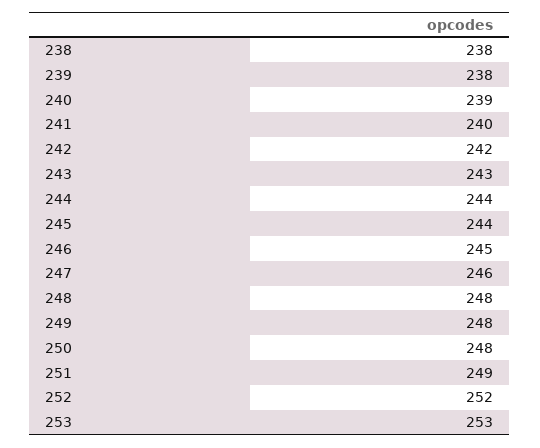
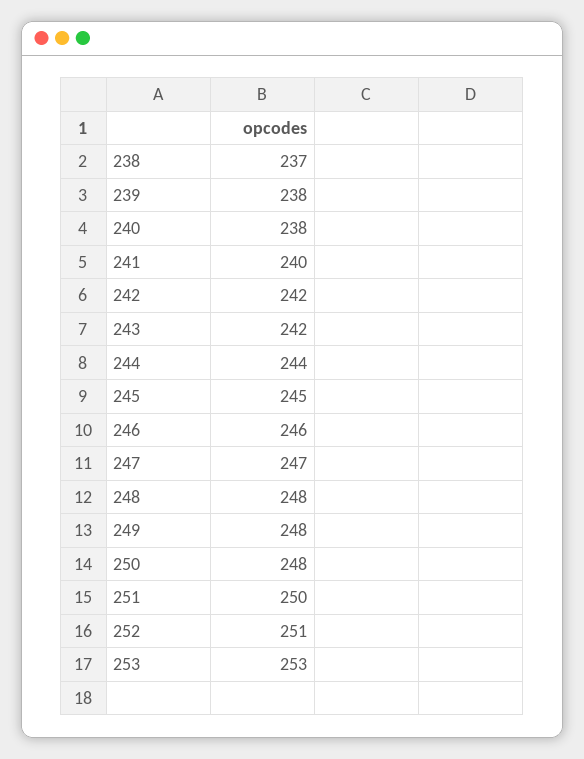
238: 238 -> 237
240: 239 -> 238
243: 243 -> 242
245: 244 -> 245
246: 245 -> 246
247: 246 -> 247
251: 249 -> 250
252: 252 -> 251

